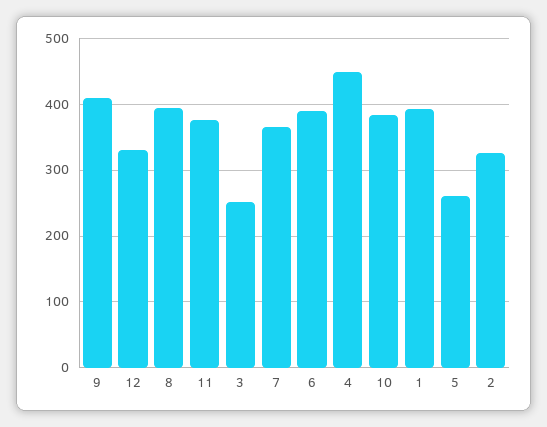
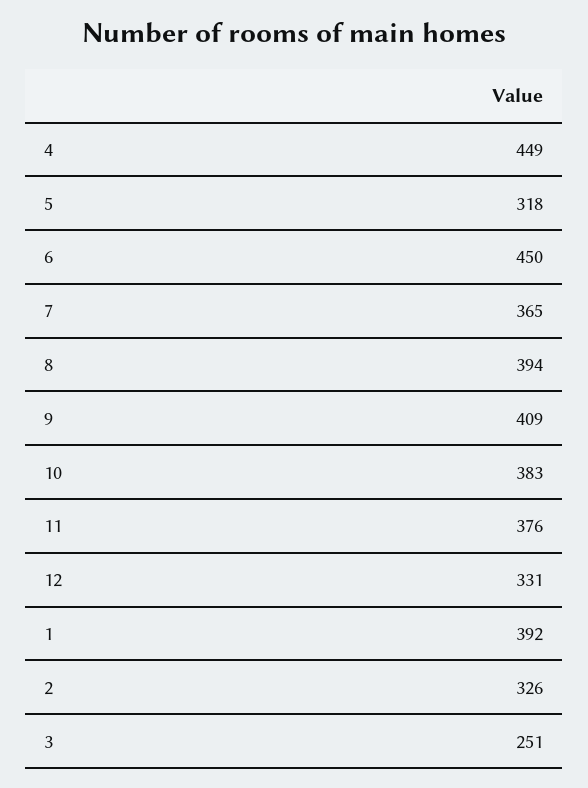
6: 390 -> 450
5: 260 -> 318

